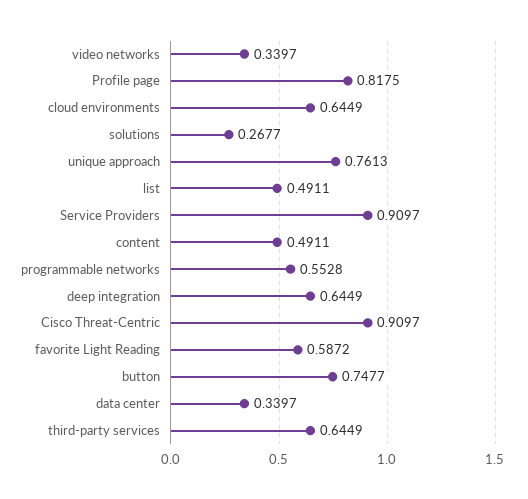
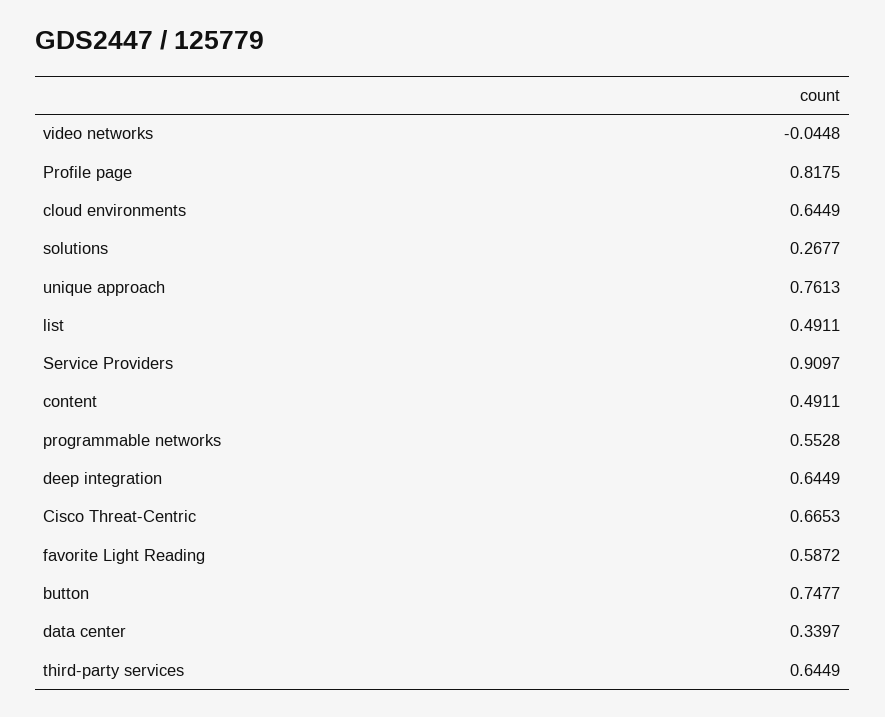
video networks: 0.3397 -> -0.0448
Cisco Threat-Centric: 0.9097 -> 0.6653

